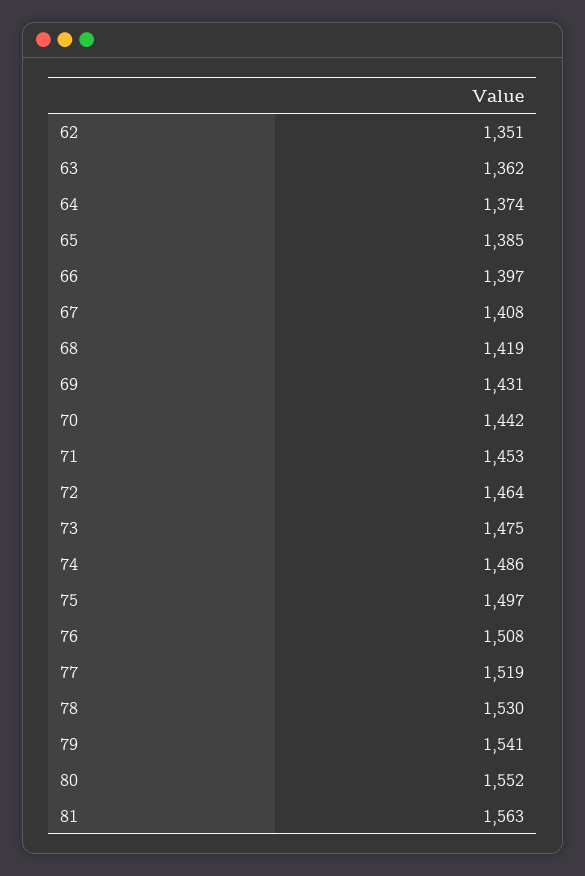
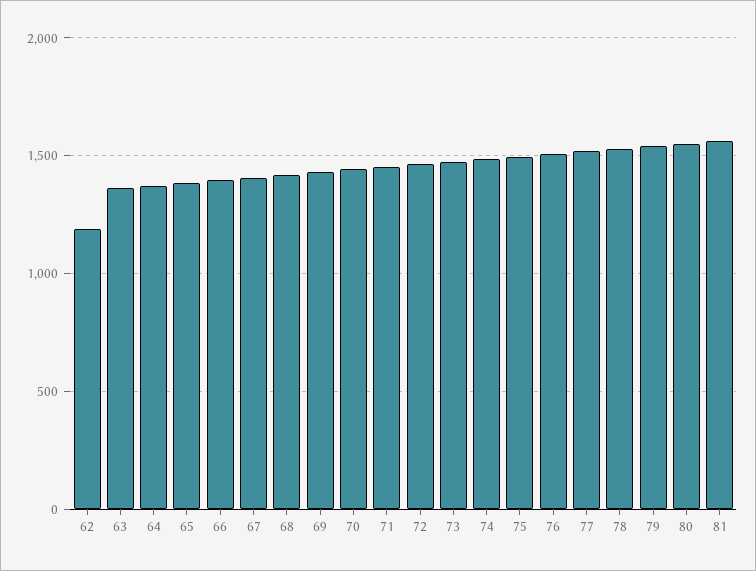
62: 1351 -> 1200

